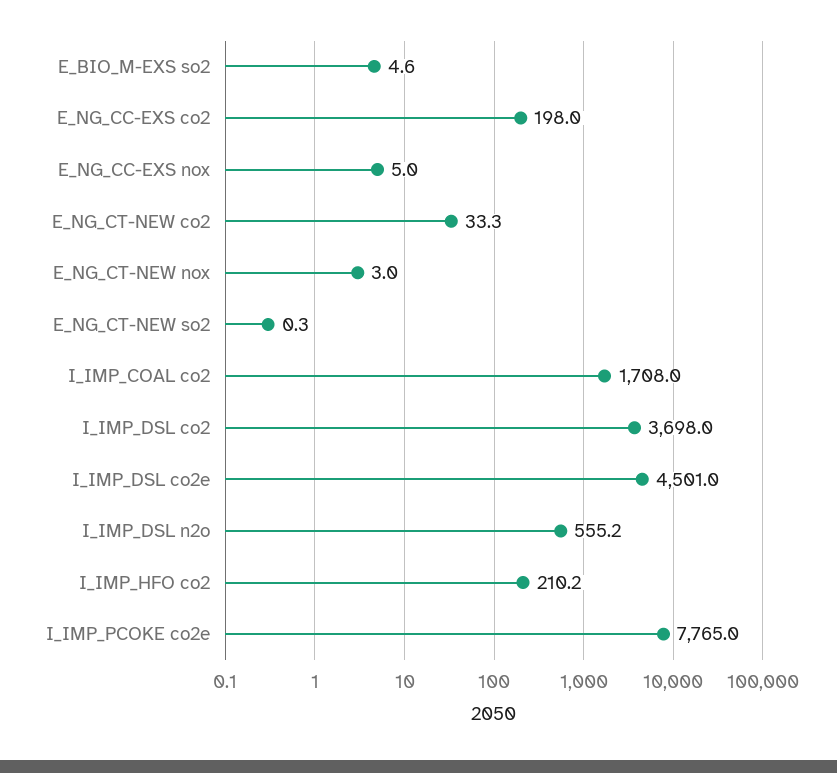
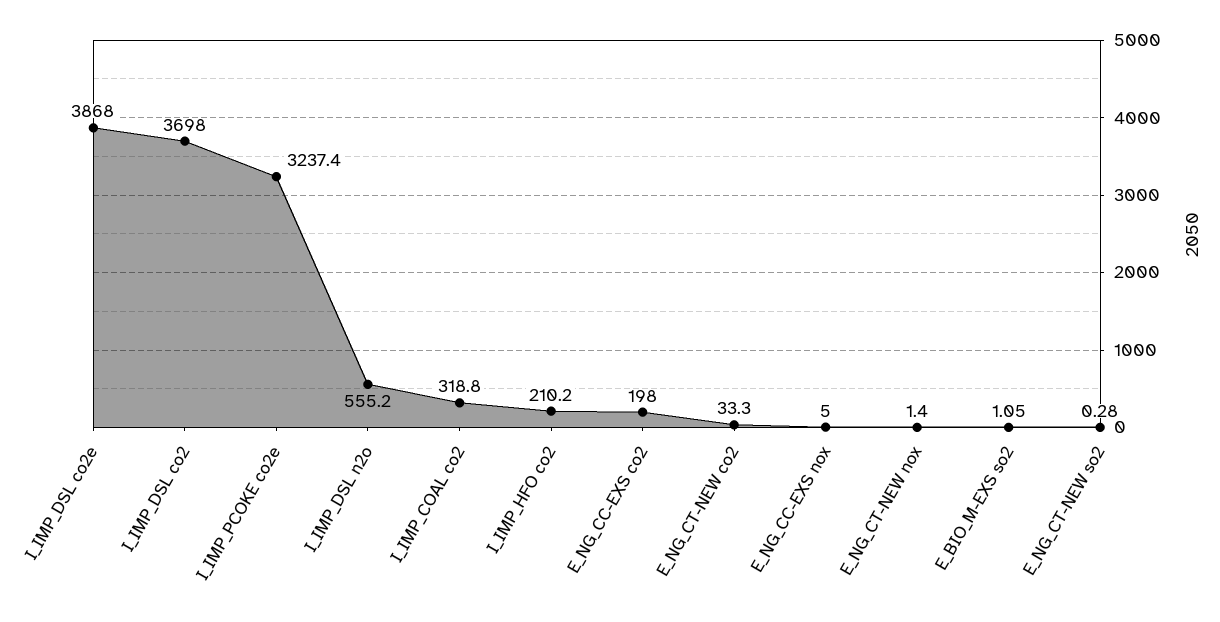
E_BIO_M-EXS so2: 4.6 -> 1.05
E_NG_CT-NEW nox: 3 -> 1.4
I_IMP_COAL co2: 1708 -> 318.8
I_IMP_DSL co2e: 4501 -> 3868
I_IMP_PCOKE co2e: 7765 -> 3237.4

